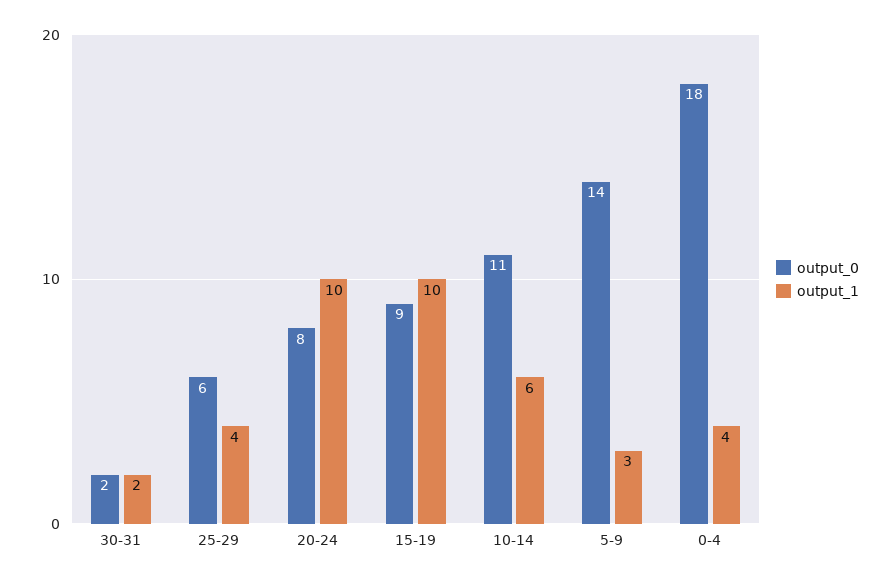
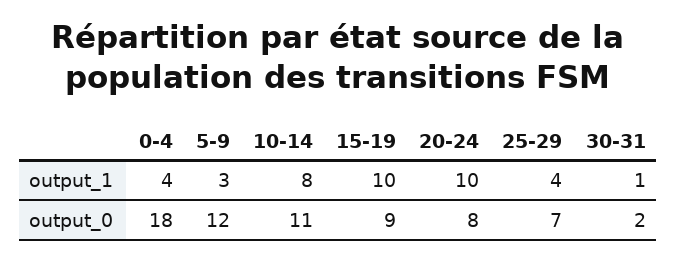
output_1, 30-31: 2 -> 1
output_0, 25-29: 6 -> 7
output_1, 10-14: 6 -> 8
output_0, 5-9: 14 -> 12

